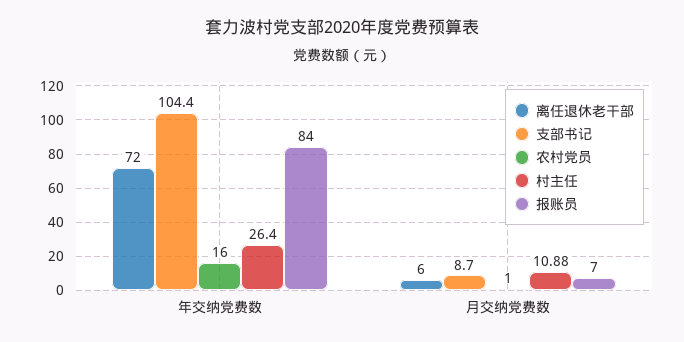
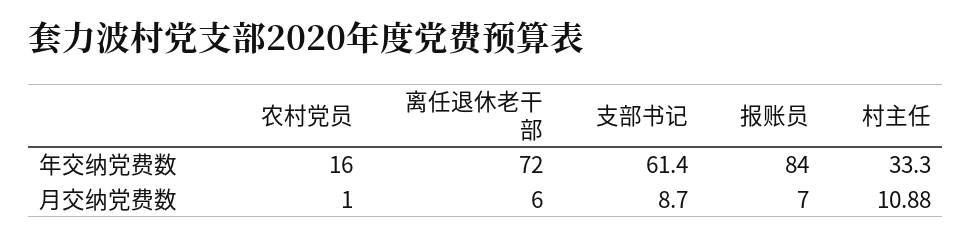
支部书记, 年交纳党费数: 104.4 -> 61.4
村主任, 年交纳党费数: 26.4 -> 33.3

